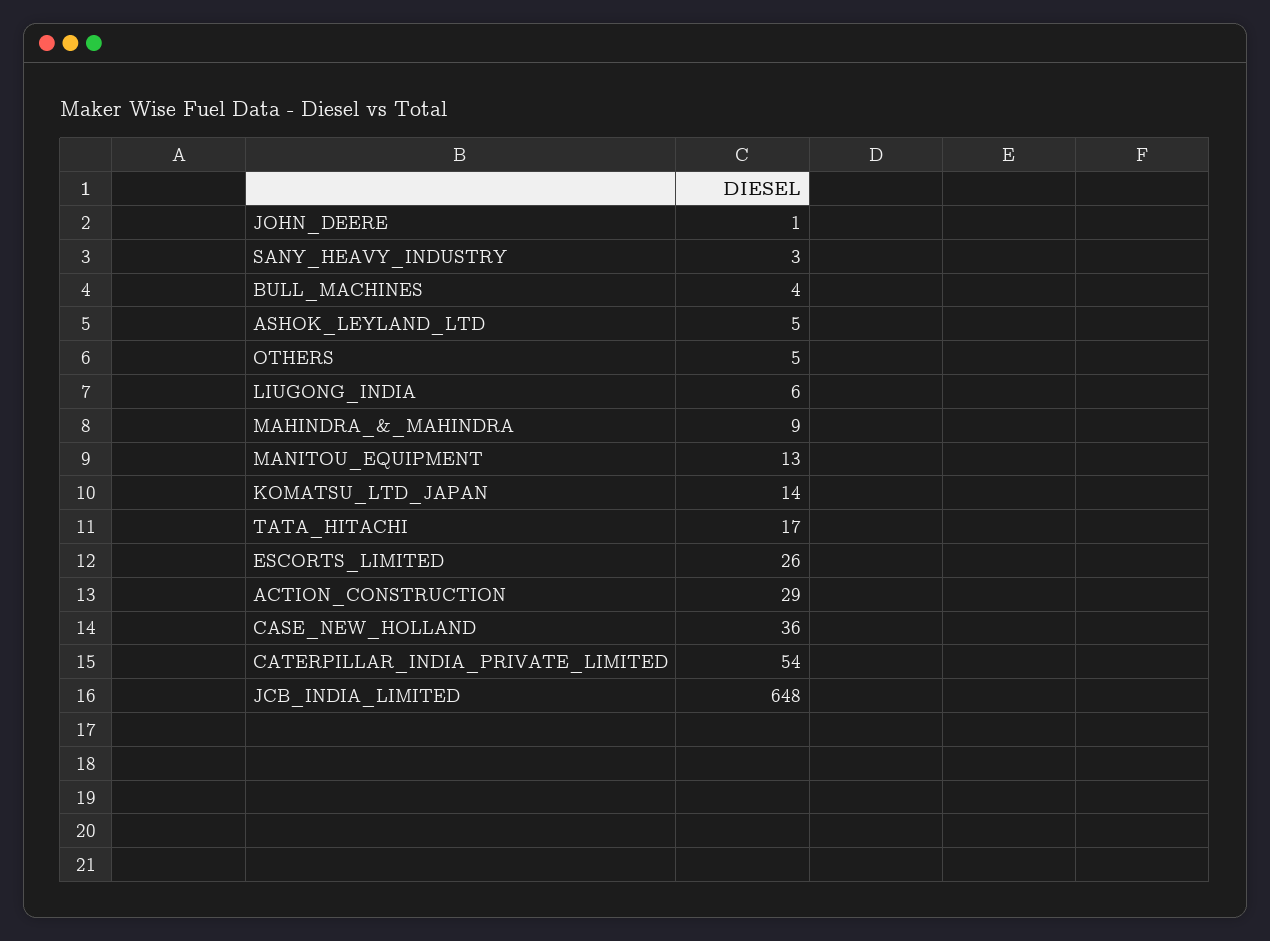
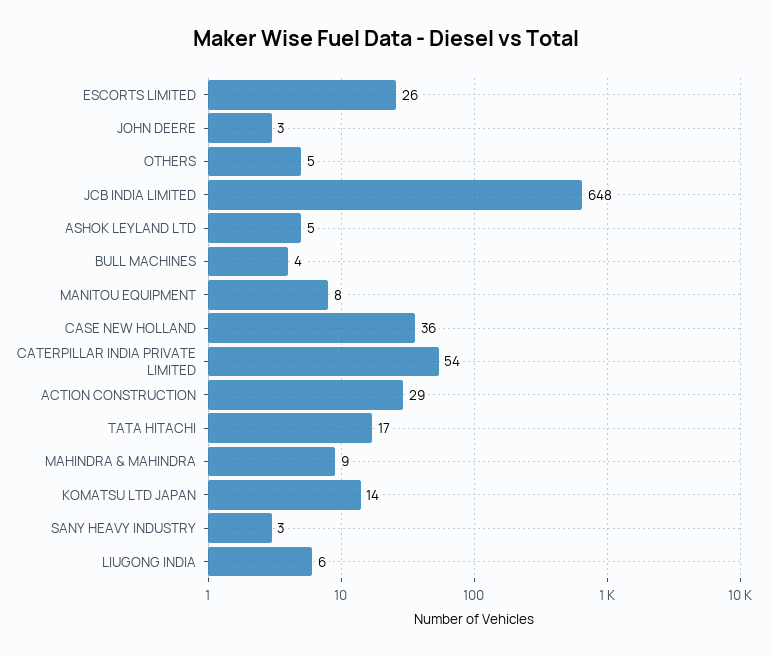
JOHN_DEERE: 1 -> 3
MANITOU_EQUIPMENT: 13 -> 8

